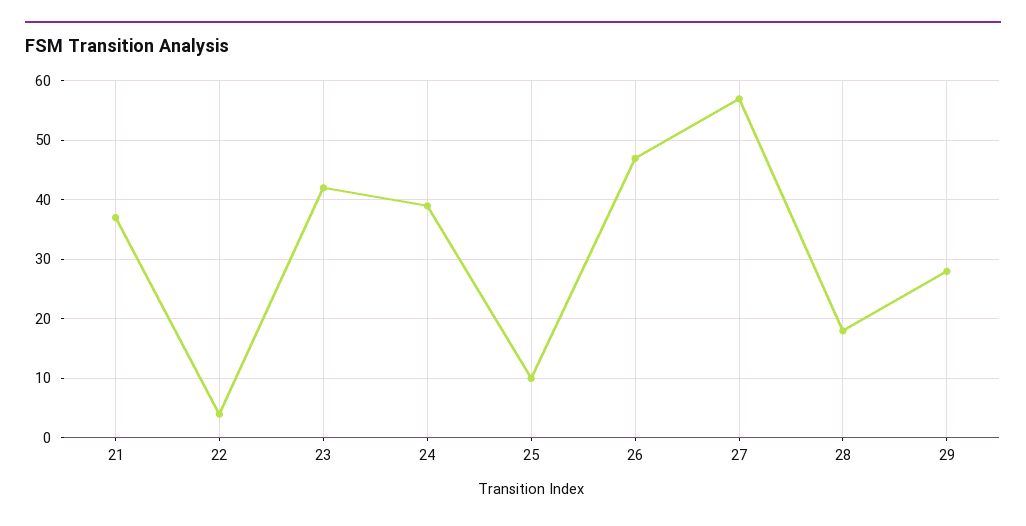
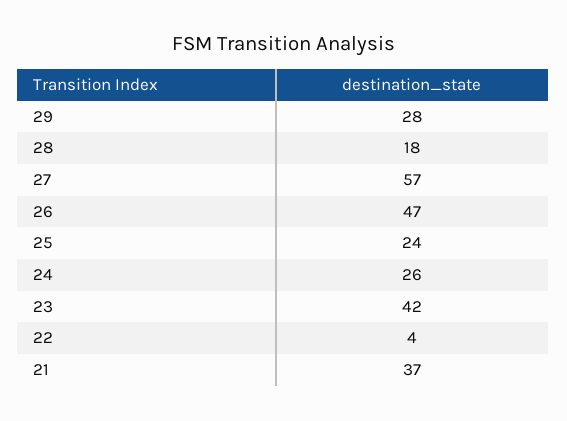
24: 40 -> 26
25: 10 -> 24

